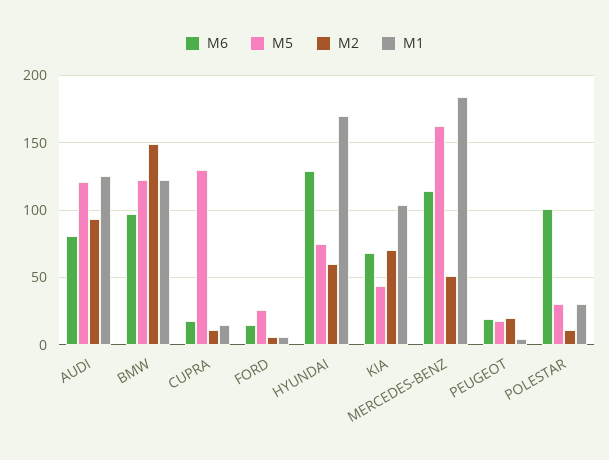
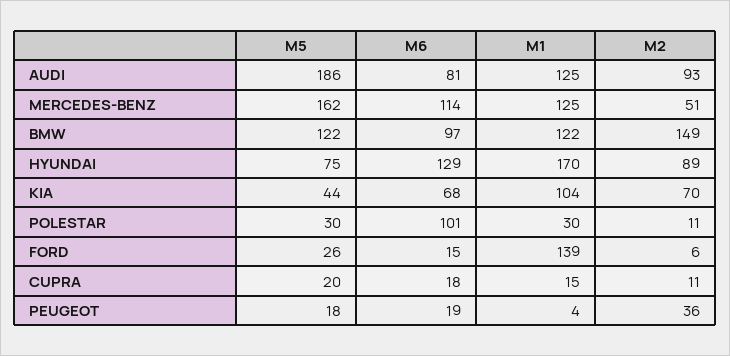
M5, AUDI: 120 -> 186
M5, CUPRA: 130 -> 20
M1, FORD: 5 -> 139
M2, HYUNDAI: 60 -> 89
M1, MERCEDES-BENZ: 185 -> 125
M2, PEUGEOT: 20 -> 36

